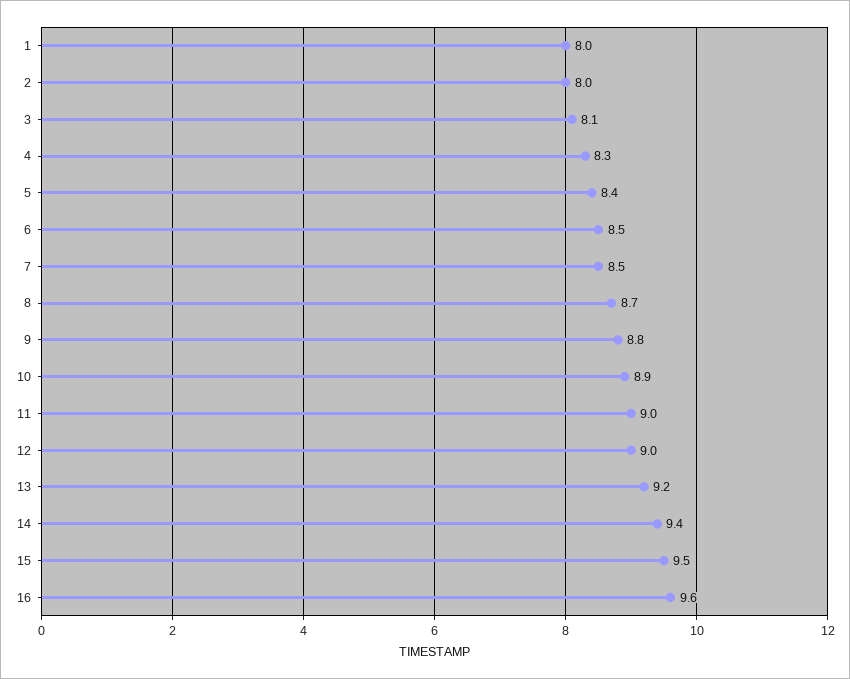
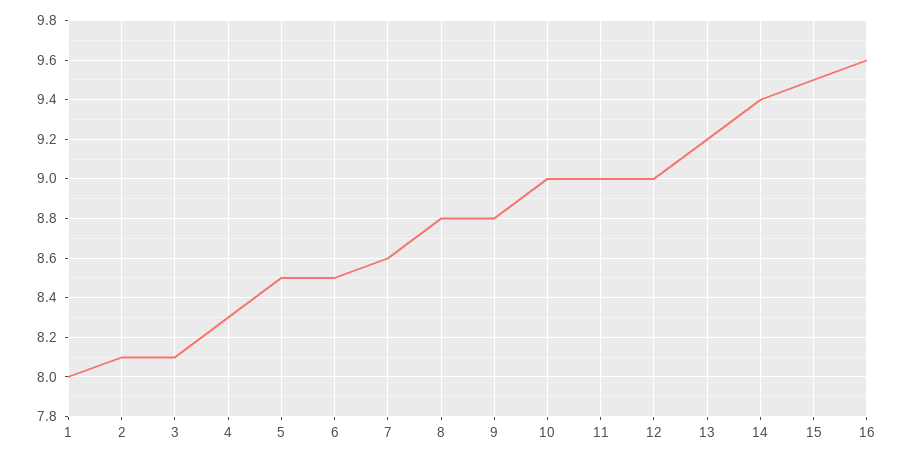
2: 8 -> 8.1
5: 8.4 -> 8.5
7: 8.5 -> 8.6
8: 8.7 -> 8.8
10: 8.9 -> 9

